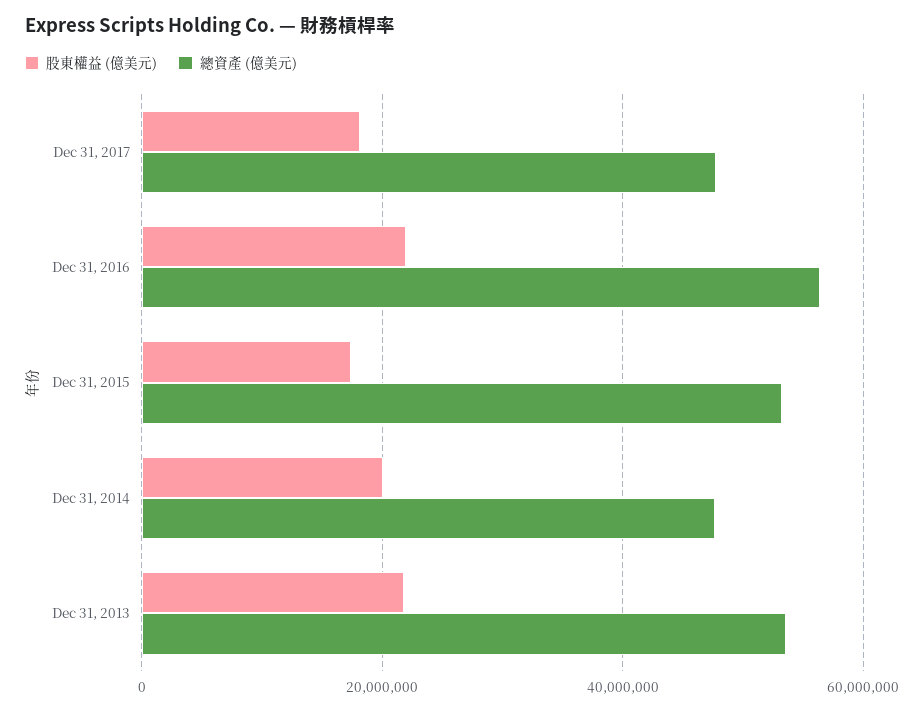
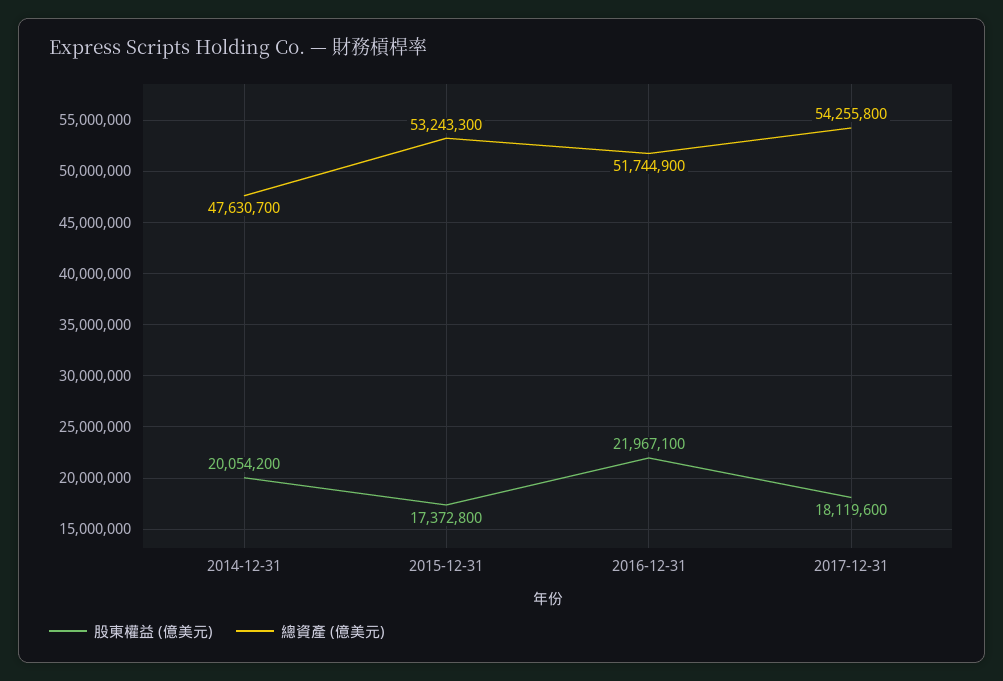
總資產 (億美元), Dec 31, 2017: 48000000 -> 54255800
總資產 (億美元), Dec 31, 2016: 56000000 -> 51744900
股東權益 (億美元), Dec 31, 2013: 22000000 -> none
總資產 (億美元), Dec 31, 2013: 54000000 -> none

